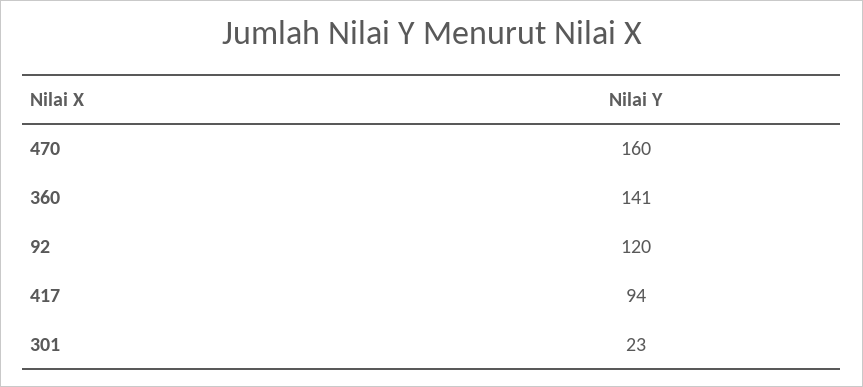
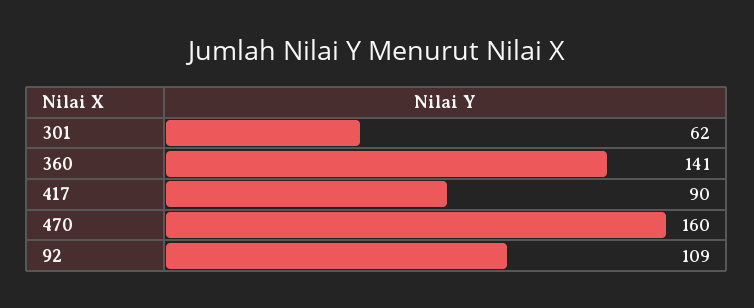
92: 120 -> 109
417: 94 -> 90
301: 23 -> 62

